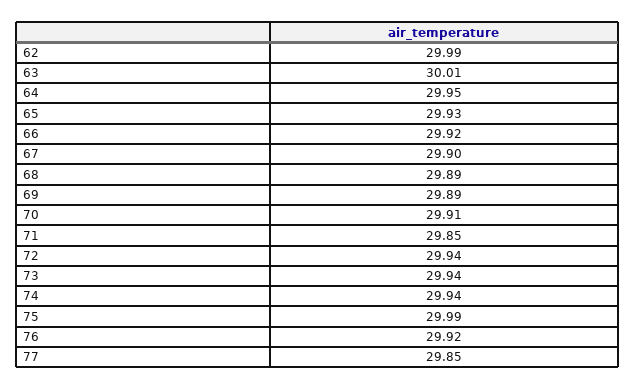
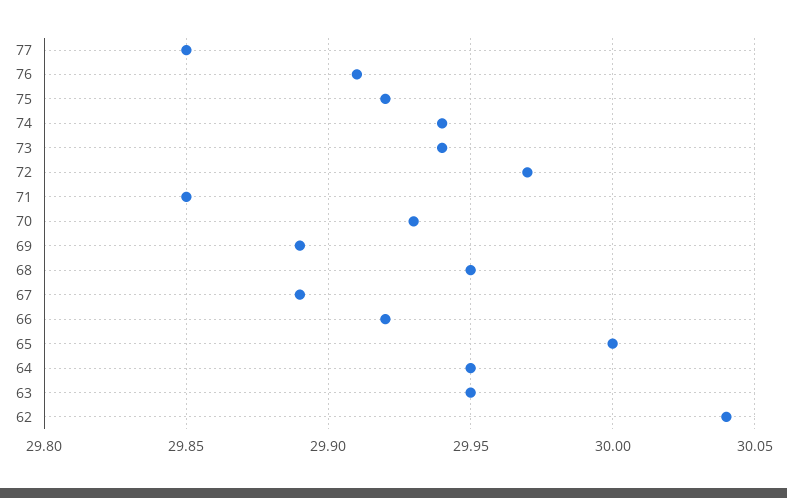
62: 29.99 -> 30.04
63: 30.01 -> 29.95
65: 29.93 -> 30
67: 29.9 -> 29.89
68: 29.89 -> 29.95
70: 29.91 -> 29.93
72: 29.94 -> 29.97
75: 29.99 -> 29.92
76: 29.92 -> 29.91

